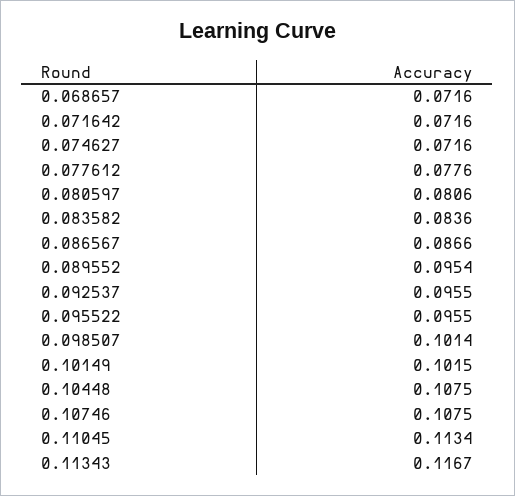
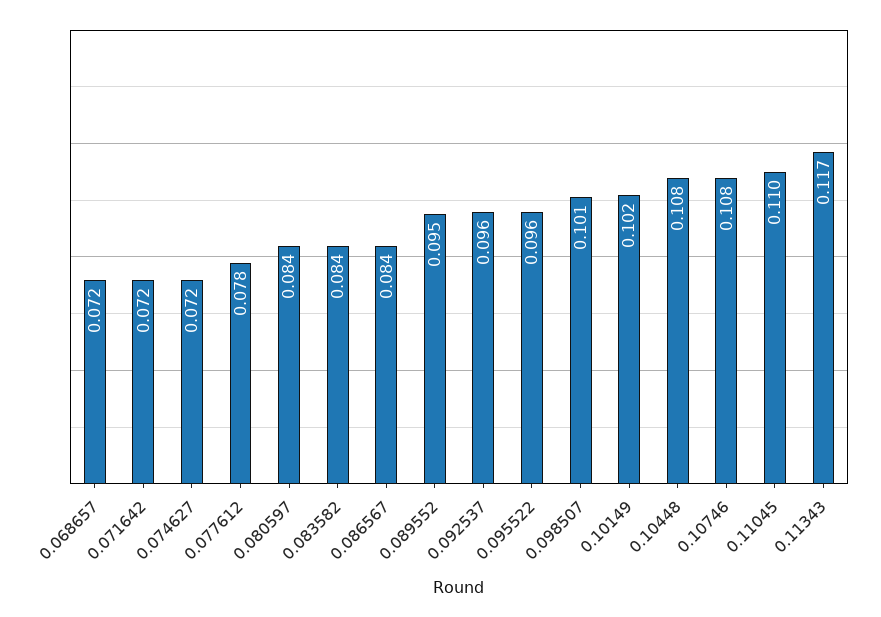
0.080597: 0.0806 -> 0.084
0.086567: 0.0866 -> 0.084
0.11045: 0.1134 -> 0.11

